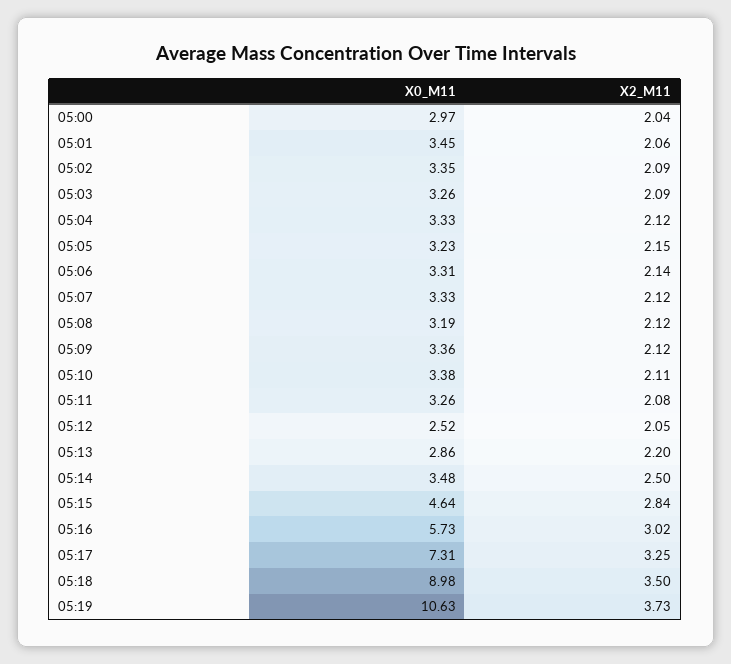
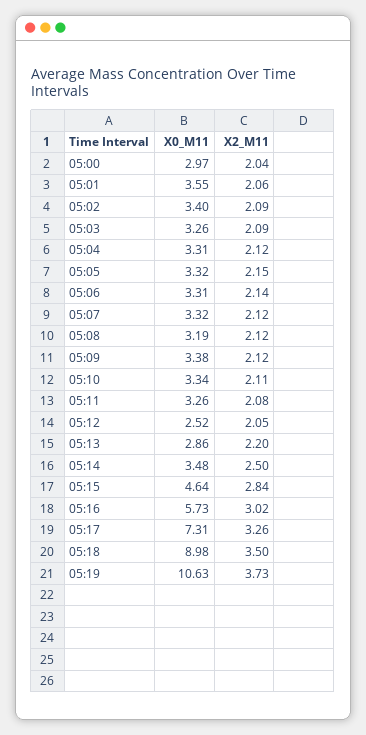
X0_M11, 05:01: 3.45 -> 3.55
X0_M11, 05:02: 3.35 -> 3.4
X0_M11, 05:04: 3.33 -> 3.31
X0_M11, 05:05: 3.23 -> 3.32
X0_M11, 05:07: 3.33 -> 3.32
X0_M11, 05:09: 3.36 -> 3.38
X0_M11, 05:10: 3.38 -> 3.34
X2_M11, 05:17: 3.25 -> 3.26

